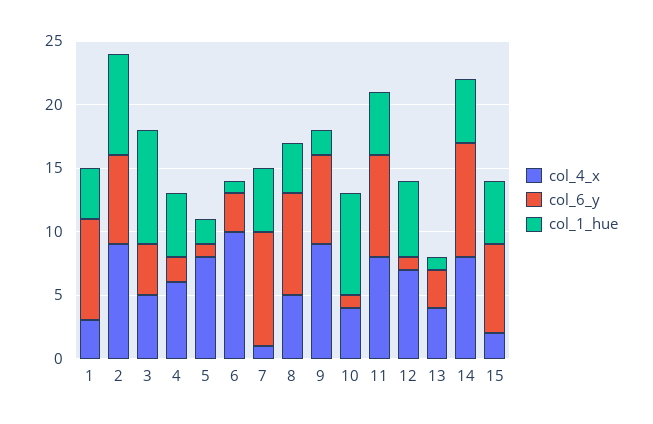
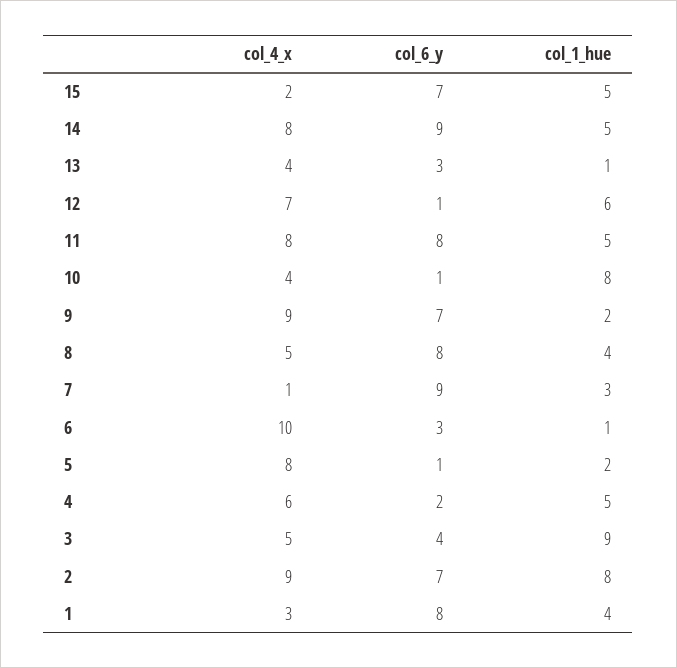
col_1_hue, 7: 5 -> 3

